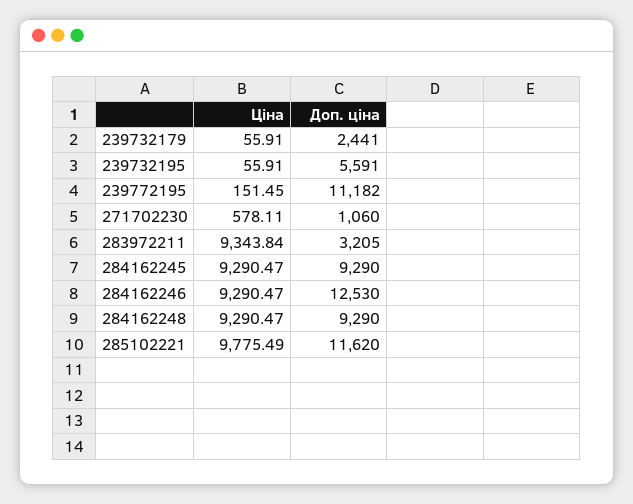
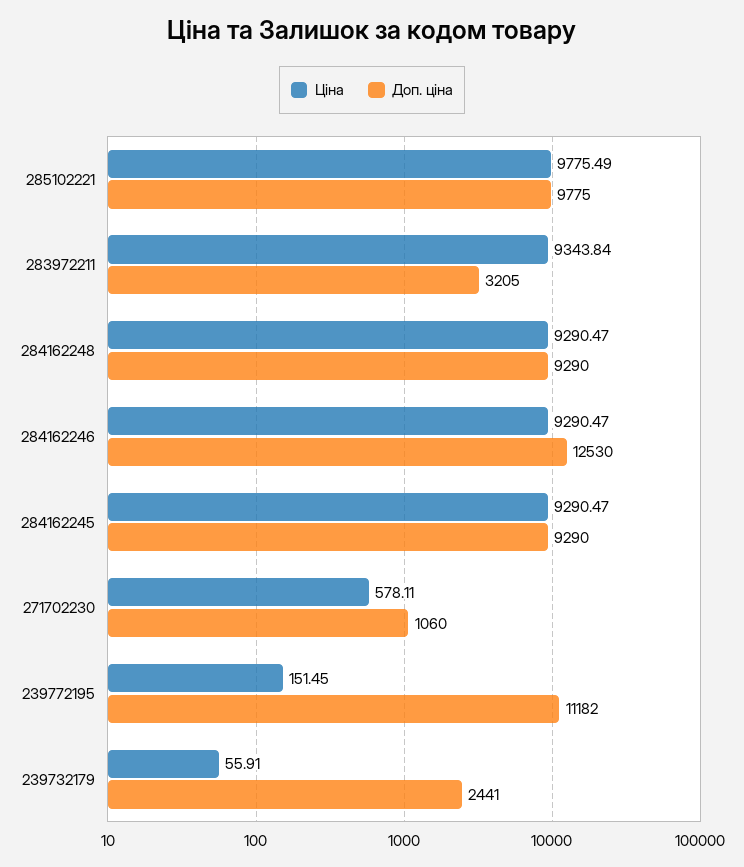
Ціна, 239732195: 55.91 -> none
Доп. ціна, 239732195: 5591 -> none
Доп. ціна, 285102221: 11620 -> 9775

